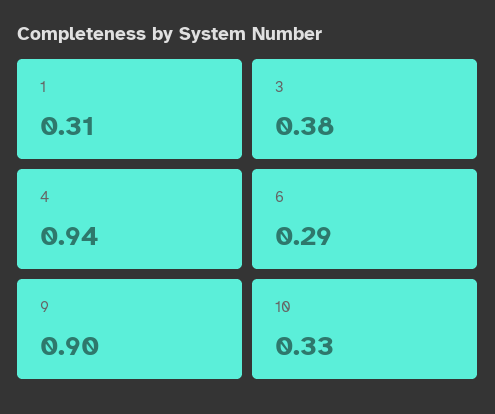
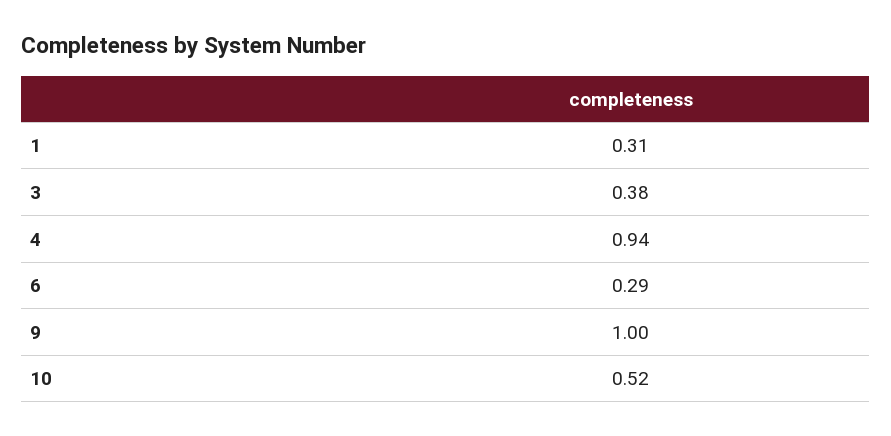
9: 0.9 -> 1
10: 0.33 -> 0.52

